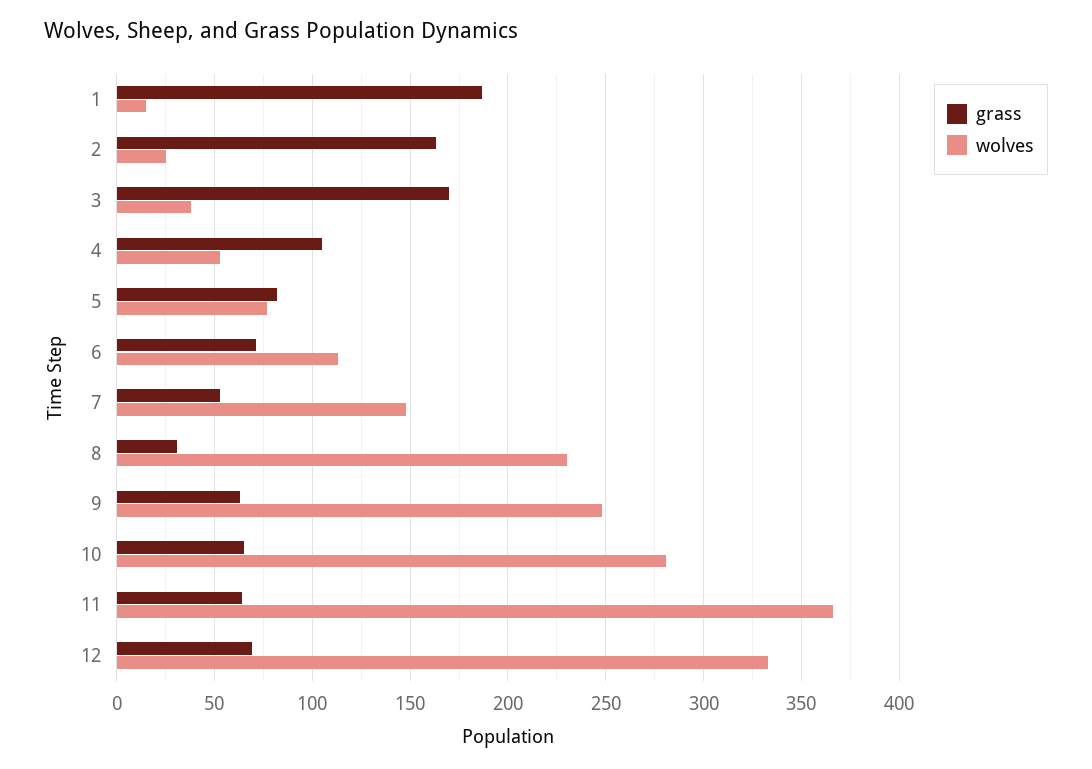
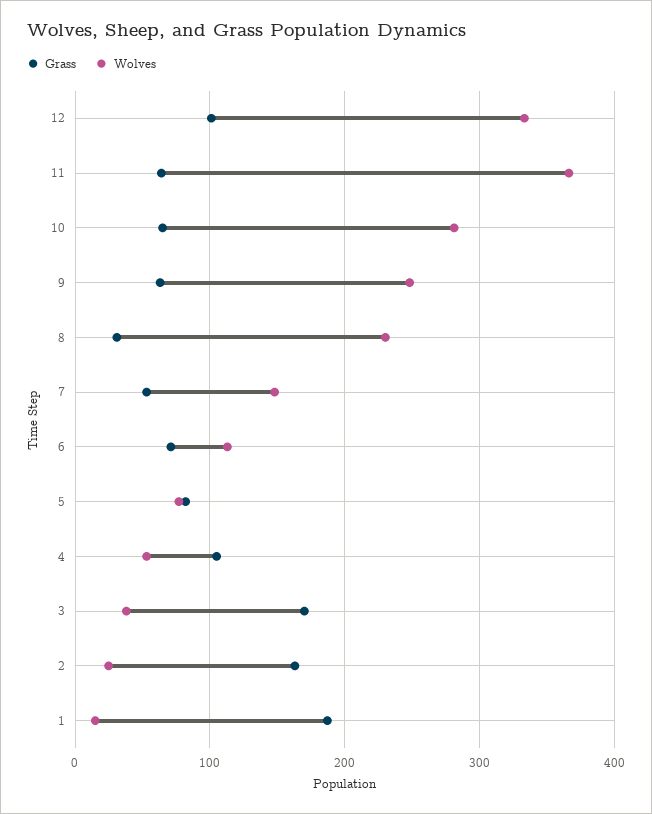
grass, 12: 70 -> 100

